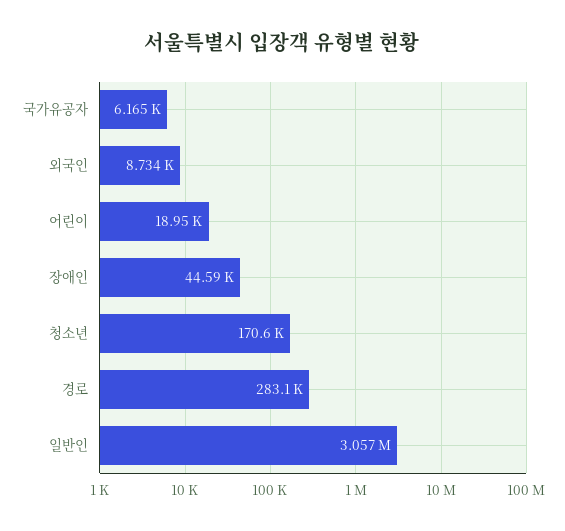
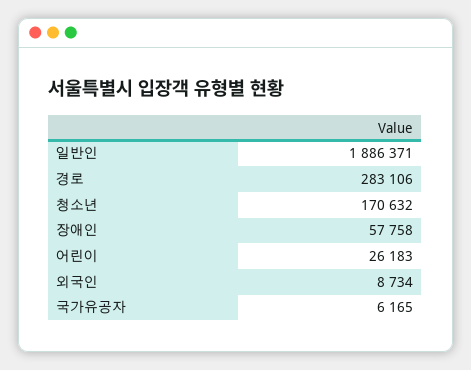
어린이: 18950 -> 26183
장애인: 44590 -> 57758
일반인: 3057000 -> 1886371

